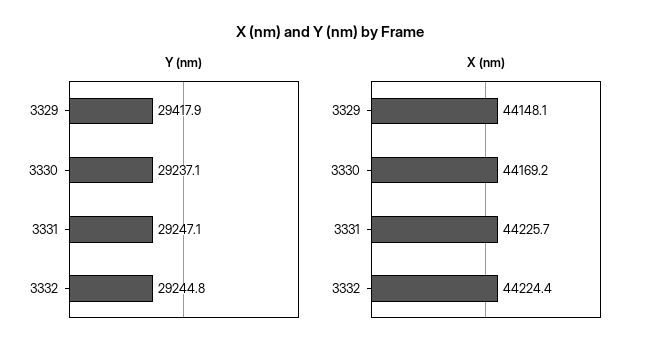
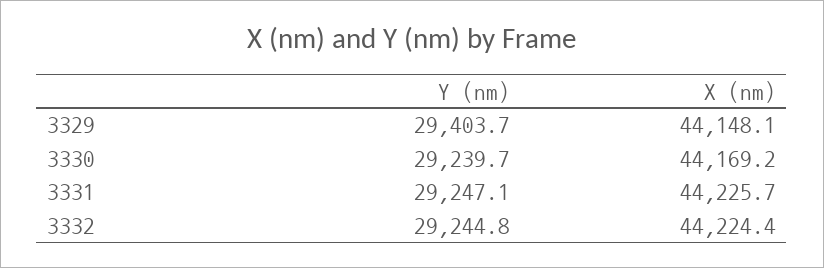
Y (nm), 3329: 29417.9 -> 29403.7
Y (nm), 3330: 29237.1 -> 29239.7

